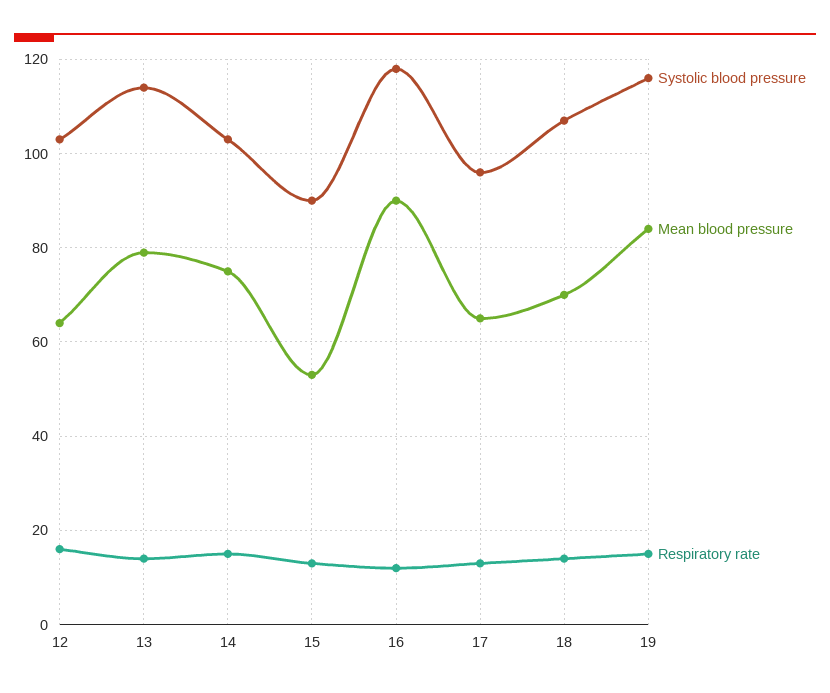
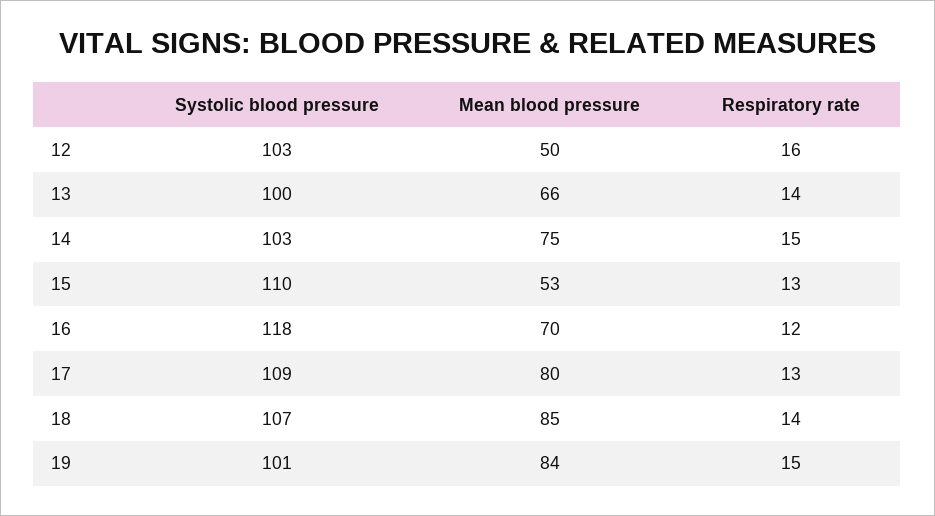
Mean blood pressure, 12: 65 -> 50
Systolic blood pressure, 13: 115 -> 100
Mean blood pressure, 13: 80 -> 66
Systolic blood pressure, 15: 90 -> 110
Mean blood pressure, 16: 90 -> 70
Systolic blood pressure, 17: 95 -> 109
Mean blood pressure, 17: 65 -> 80
Mean blood pressure, 18: 70 -> 85
Systolic blood pressure, 19: 115 -> 101

